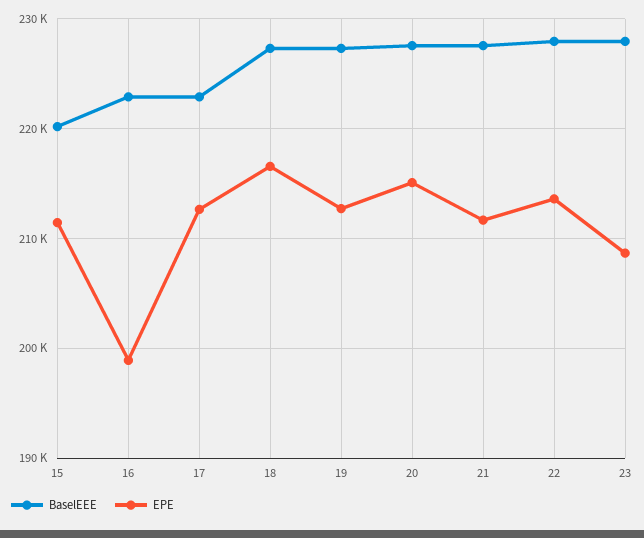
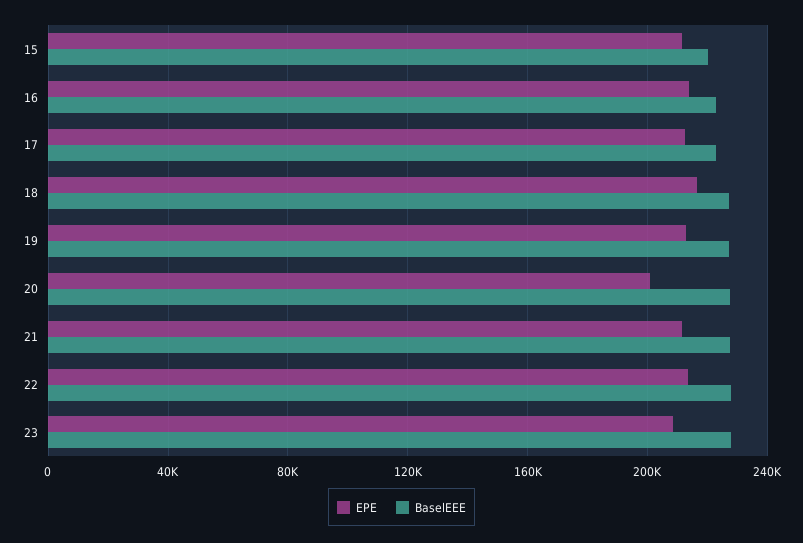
EPE, 16: 199000 -> 215000
EPE, 20: 215000 -> 200000

